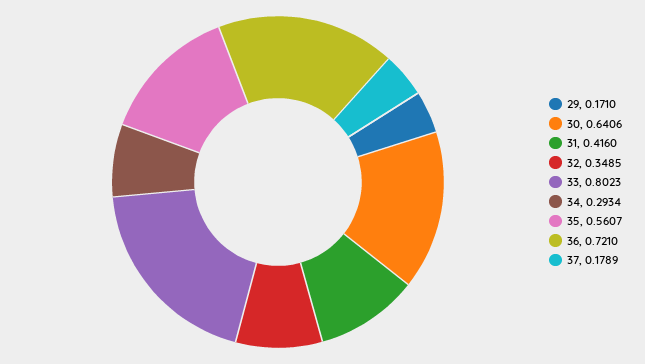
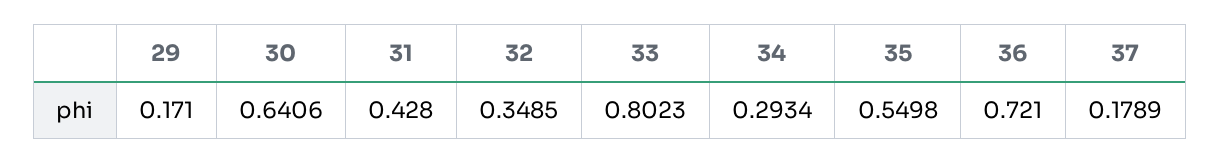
31: 0.416 -> 0.428
35: 0.5607 -> 0.5498

